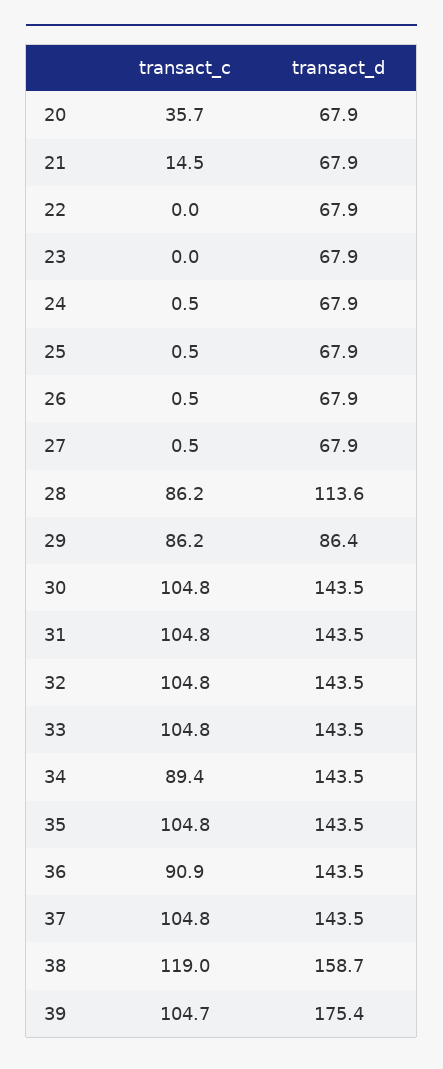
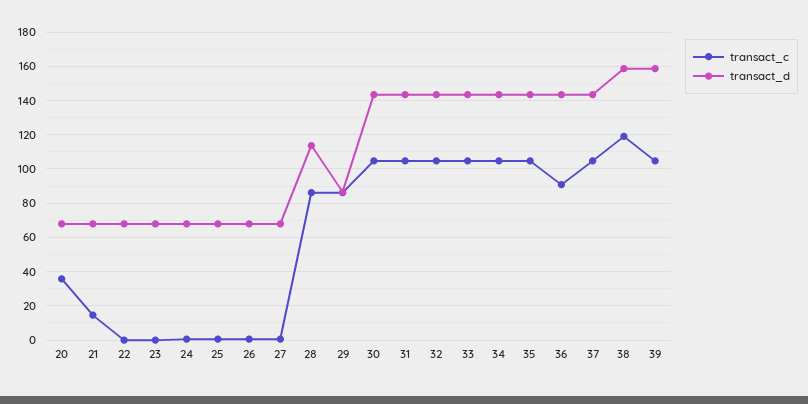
transact_c, 34: 89.4 -> 105
transact_d, 39: 175.4 -> 160

